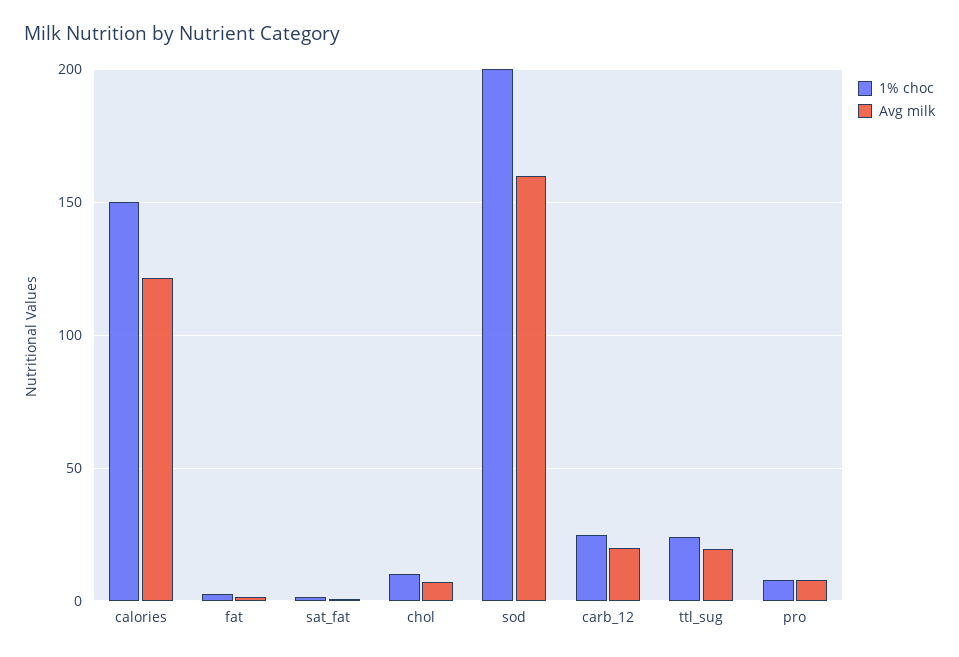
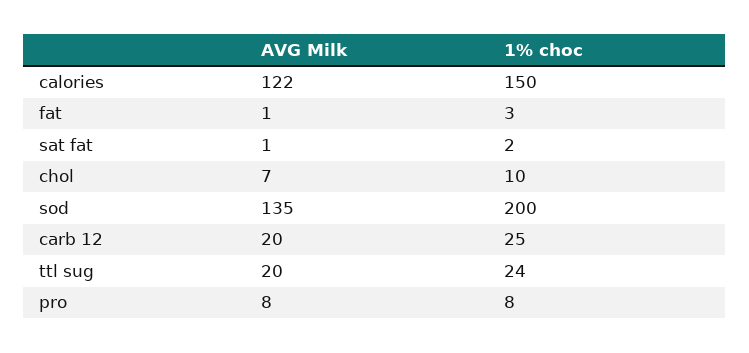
Avg milk, sod: 160 -> 135

